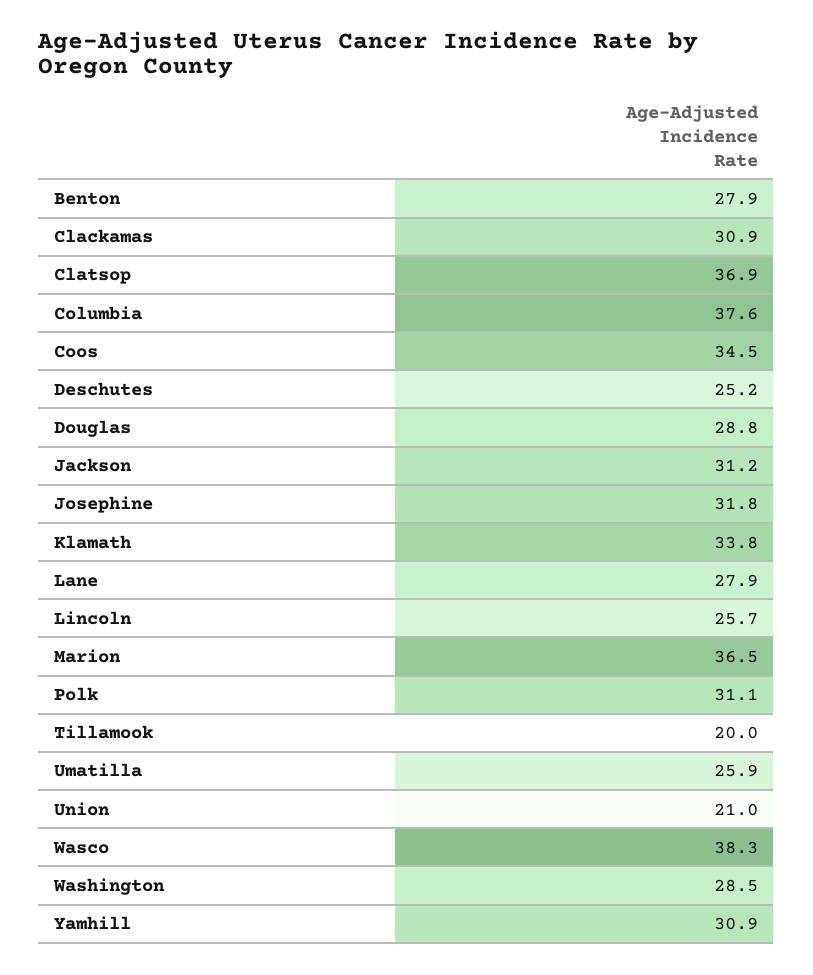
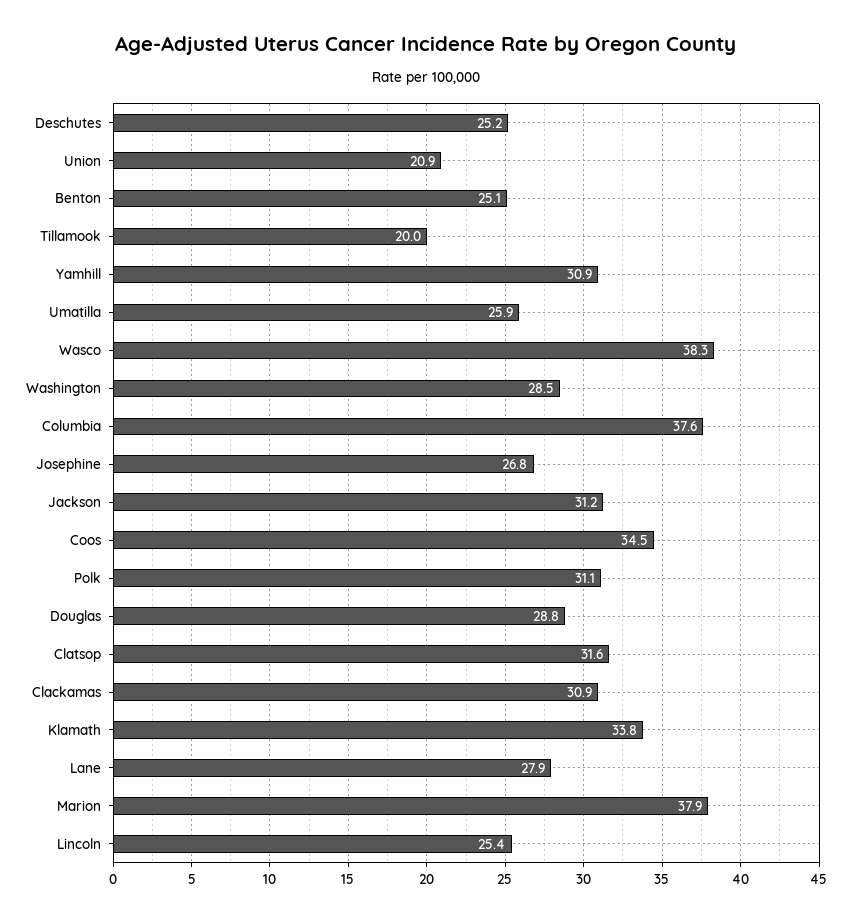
Benton: 27.9 -> 25.1
Clatsop: 36.9 -> 31.6
Josephine: 31.8 -> 26.8
Lincoln: 25.7 -> 25.4
Marion: 36.5 -> 37.9
Union: 21 -> 20.9

